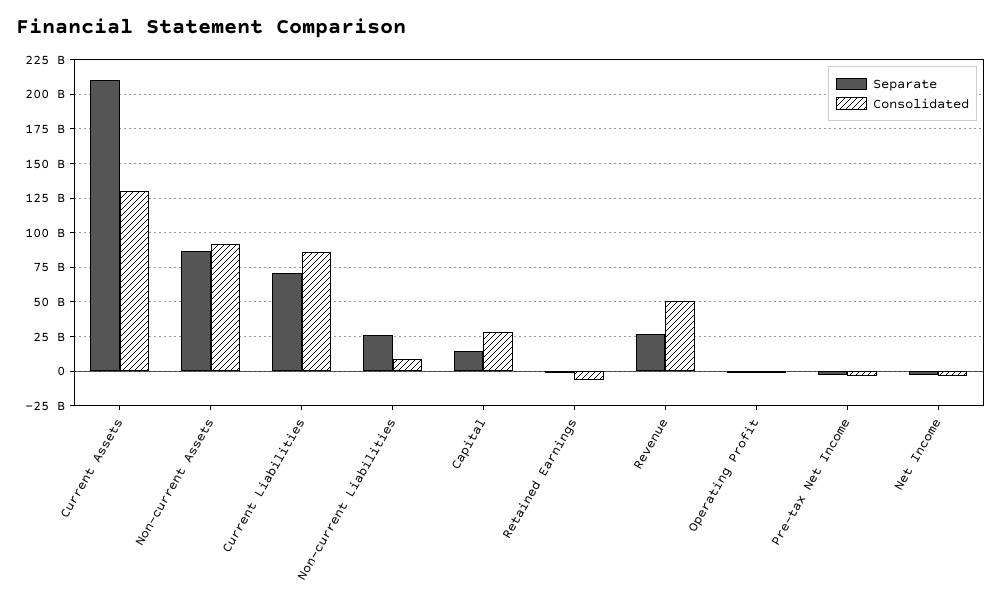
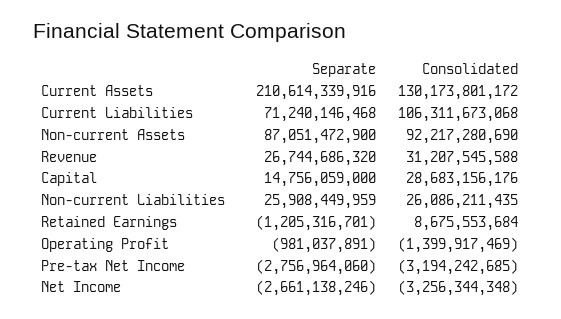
Consolidated, Current Liabilities: 85000000000 -> 106311673068
Consolidated, Non-current Liabilities: 10000000000 -> 26086211435
Consolidated, Retained Earnings: -5000000000 -> 8675553684
Consolidated, Revenue: 50000000000 -> 31207545588

